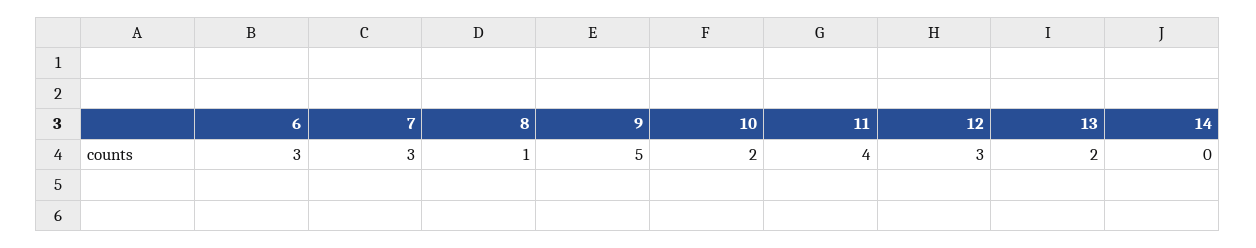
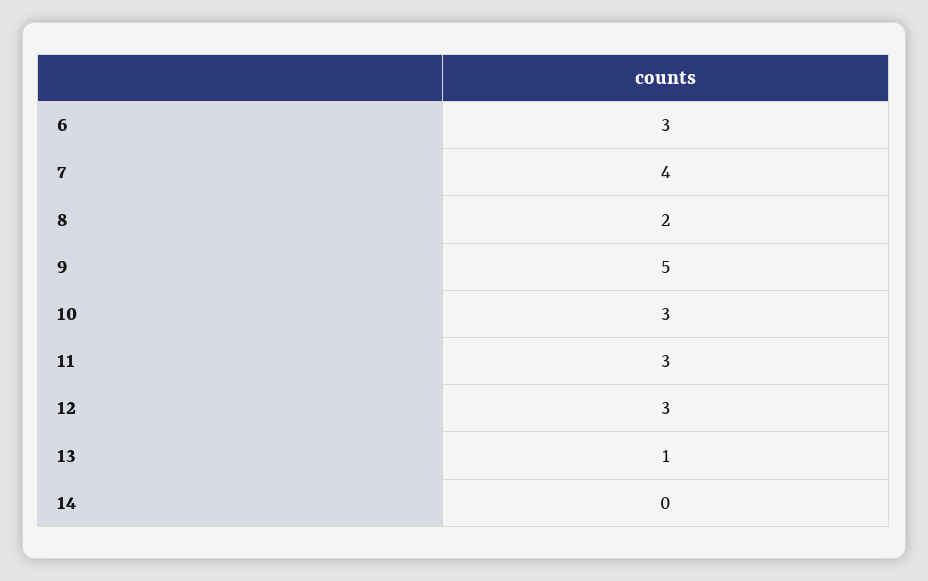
7: 3 -> 4
8: 1 -> 2
10: 2 -> 3
11: 4 -> 3
13: 2 -> 1

